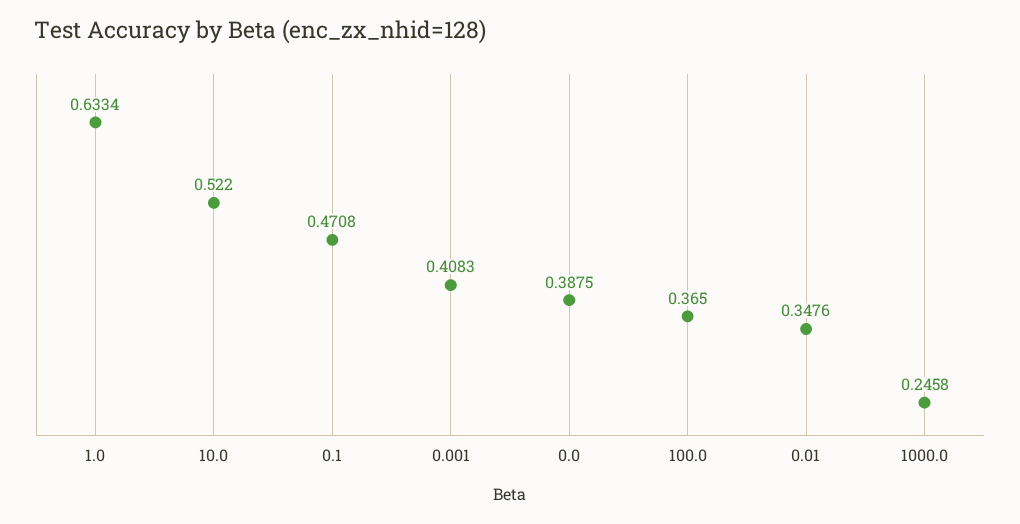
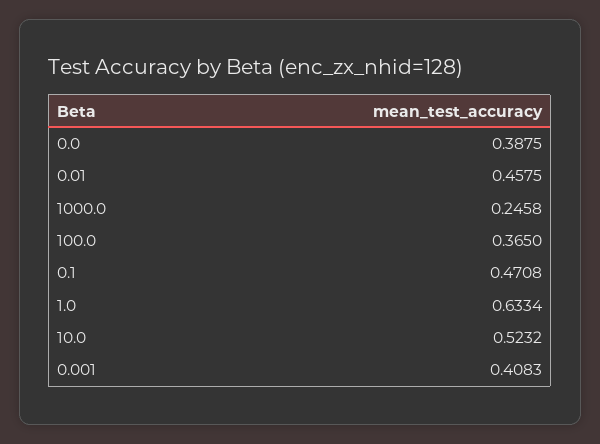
10.0: 0.522 -> 0.5232
0.01: 0.3476 -> 0.4575

